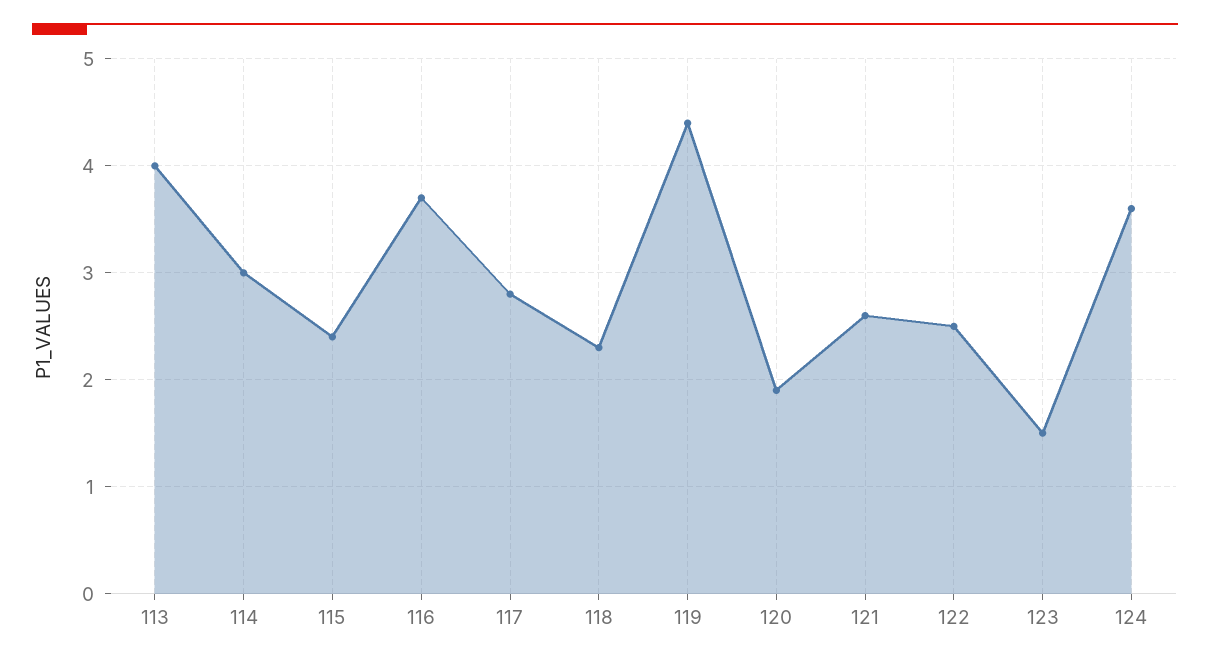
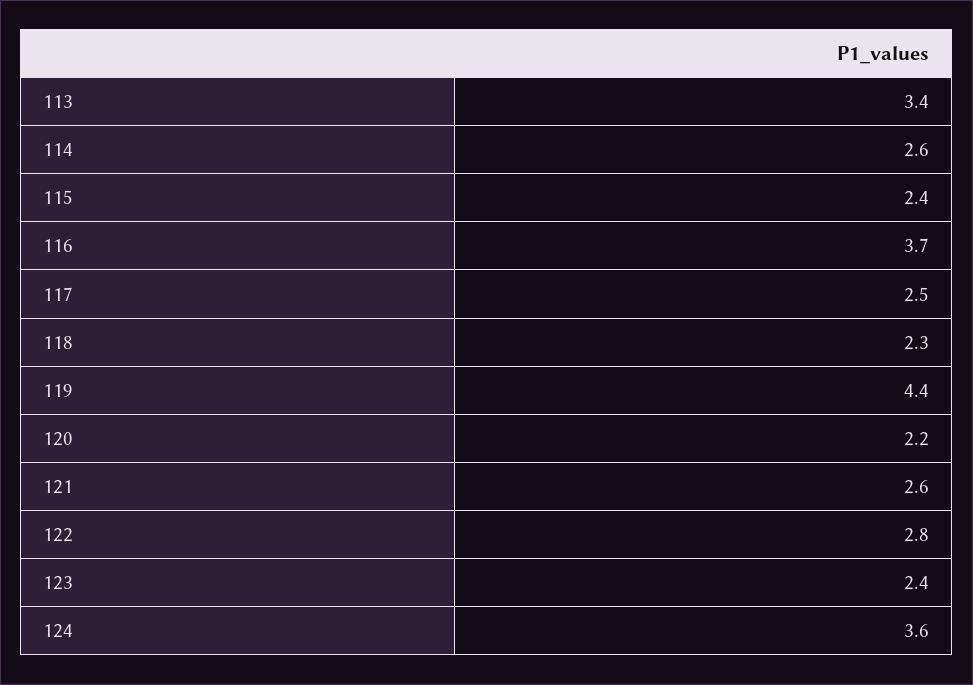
113: 4 -> 3.4
114: 3 -> 2.6
117: 2.8 -> 2.5
120: 1.9 -> 2.2
122: 2.5 -> 2.8
123: 1.5 -> 2.4

